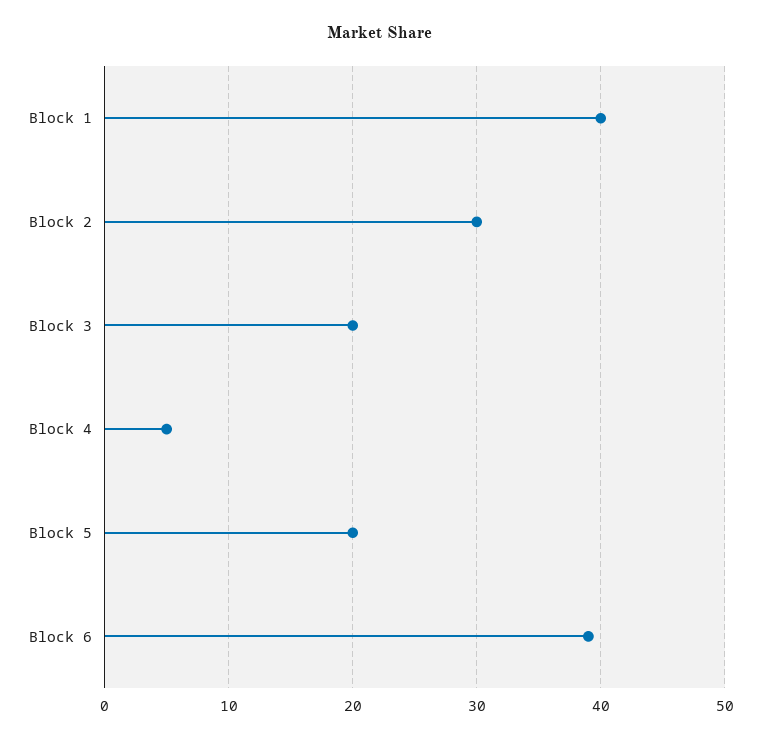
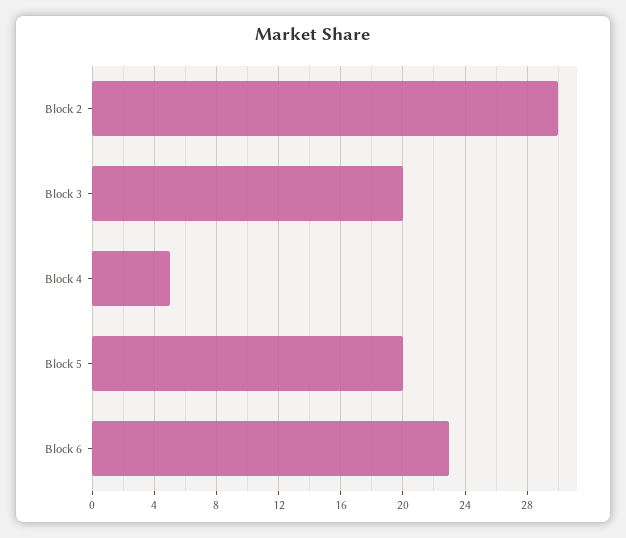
Block 1: 40 -> none
Block 6: 39 -> 23

